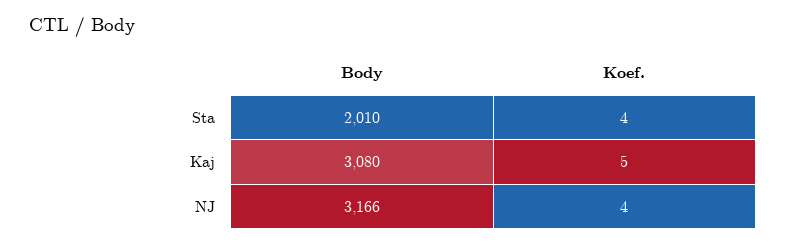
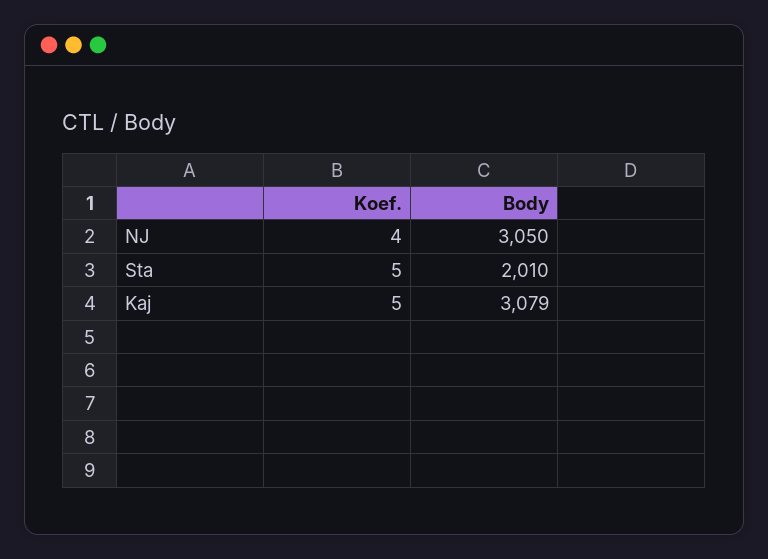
Koef., Sta: 4 -> 5
Body, Kaj: 3080 -> 3079
Body, NJ: 3166 -> 3050

